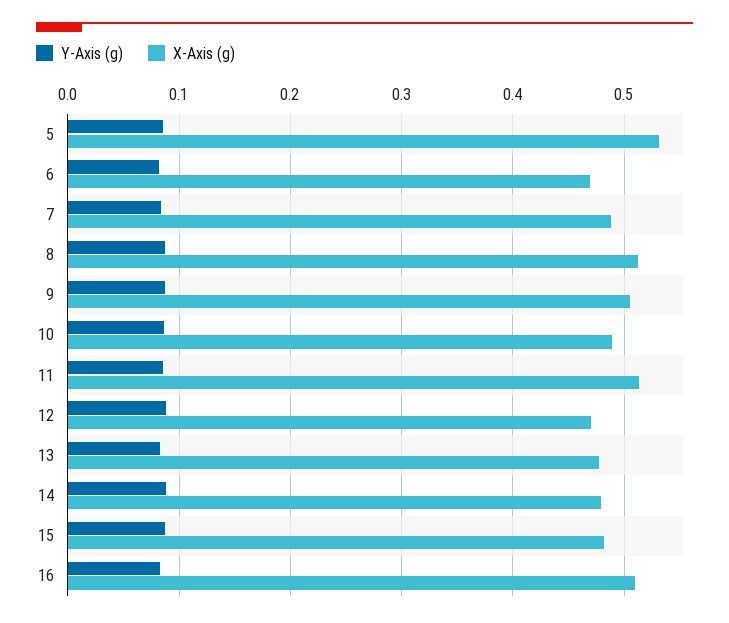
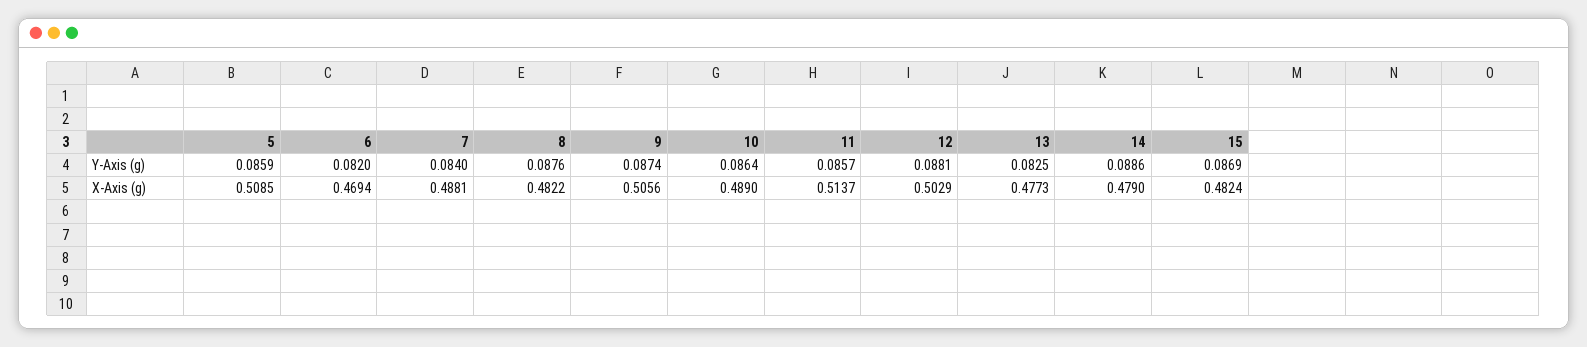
X-Axis (g), 5: 0.53 -> 0.5085
X-Axis (g), 8: 0.51 -> 0.4822
X-Axis (g), 12: 0.47 -> 0.5029
Y-Axis (g), 16: 0.08 -> none
X-Axis (g), 16: 0.51 -> none

